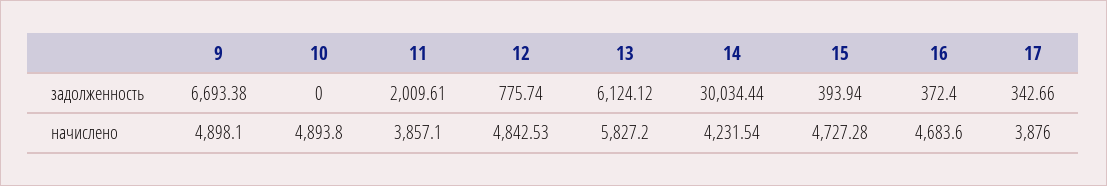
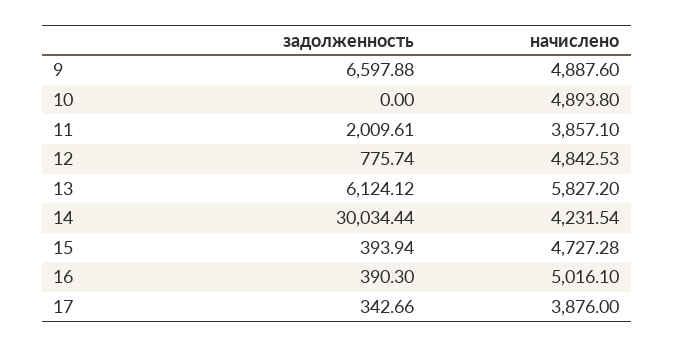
9, задолженность: 6693.38 -> 6597.88
16, задолженность: 372.4 -> 390.3
9, начислено: 4898.1 -> 4887.6
16, начислено: 4683.6 -> 5016.1

